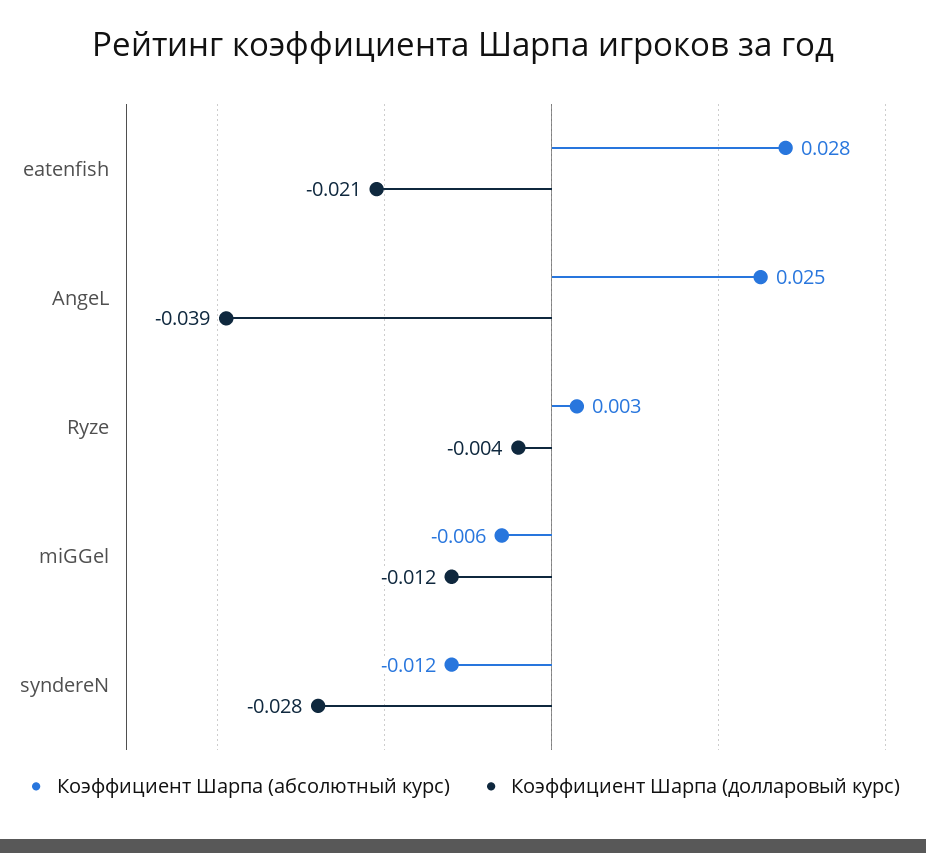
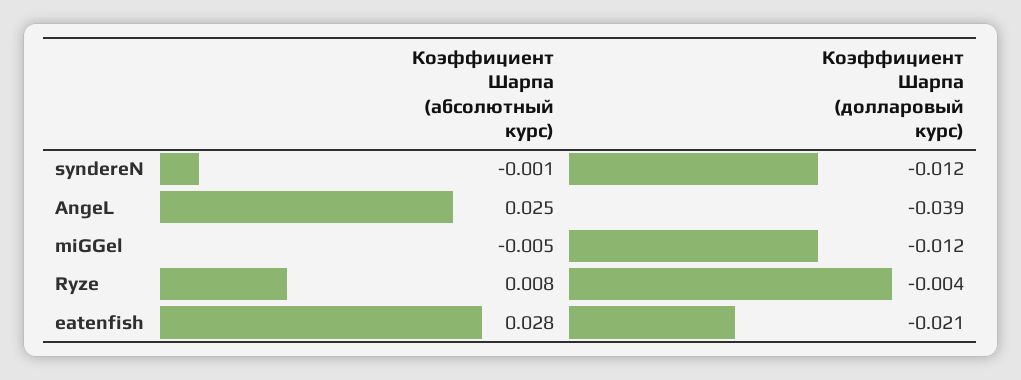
Коэффициент Шарпа (абсолютный курс), Ryze: 0.003 -> 0.008
Коэффициент Шарпа (абсолютный курс), miGGel: -0.006 -> -0.005
Коэффициент Шарпа (абсолютный курс), syndereN: -0.012 -> -0.001
Коэффициент Шарпа (долларовый курс), syndereN: -0.028 -> -0.012

